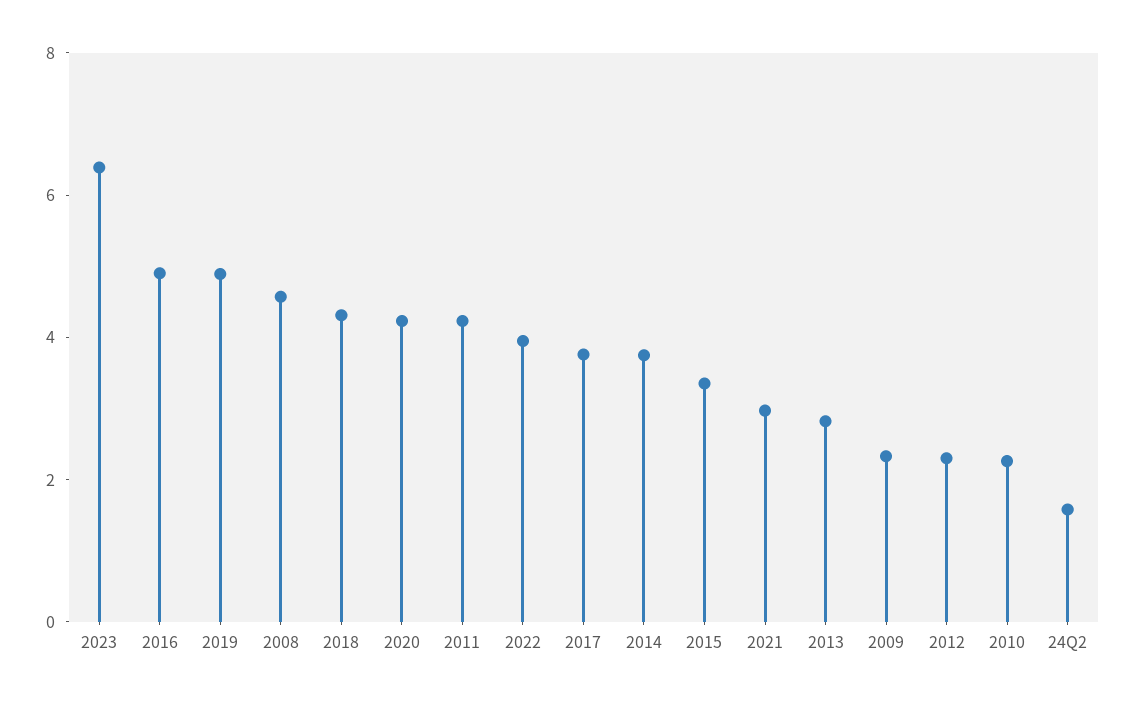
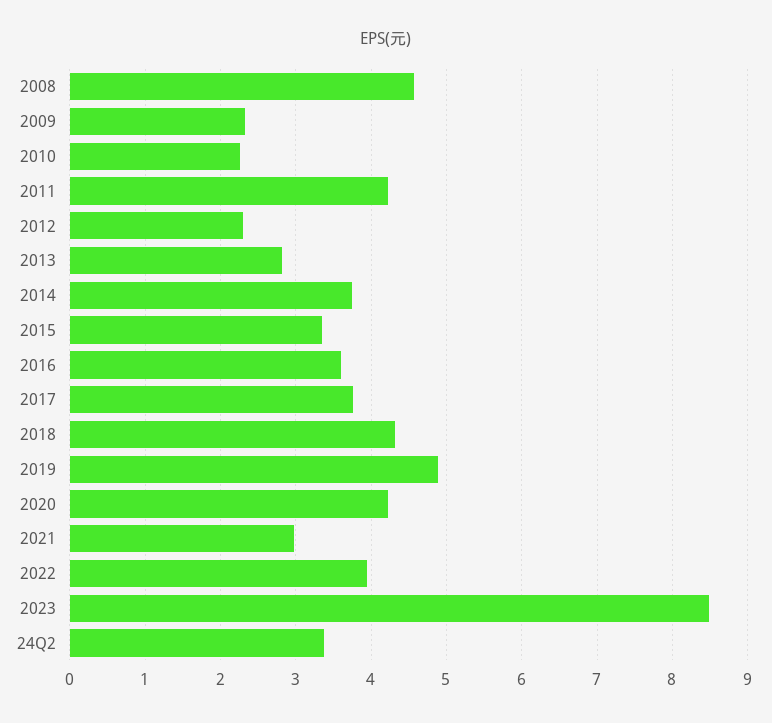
2023: 6.5 -> 8.5
2016: 5 -> 3.6
24Q2: 1.5 -> 3.4

